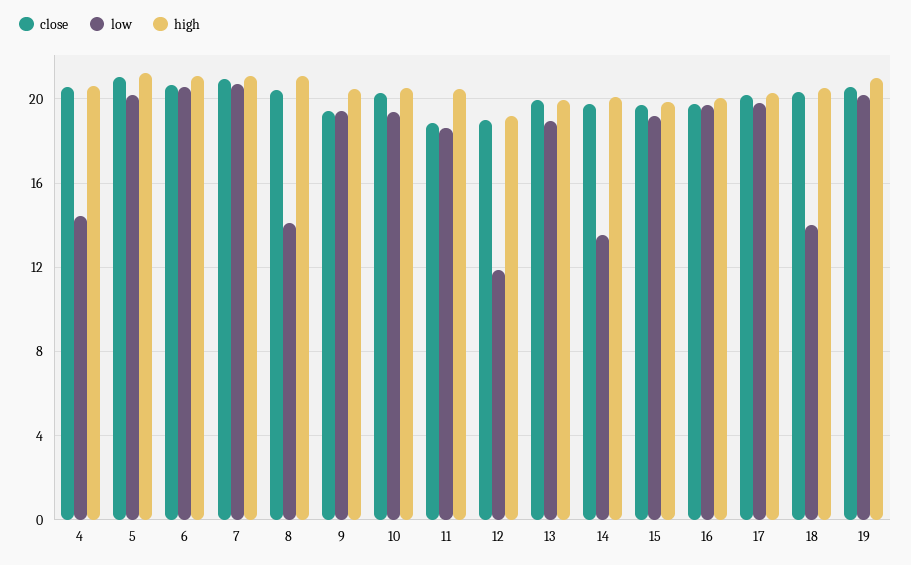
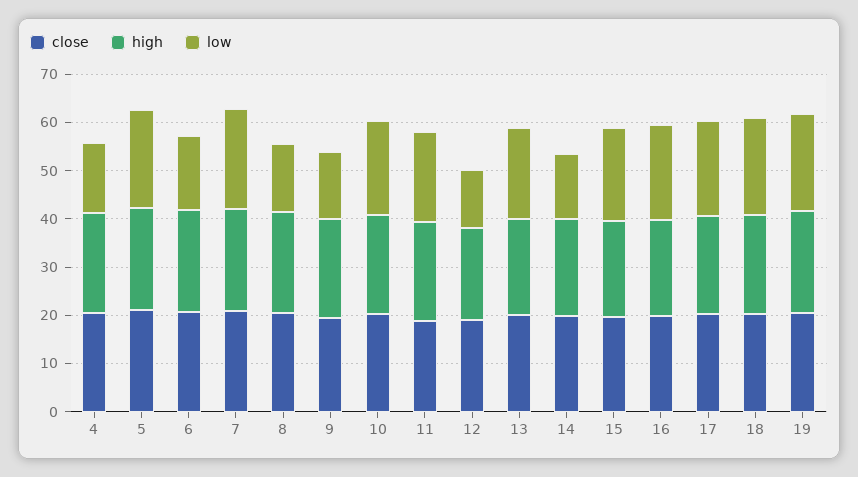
low, 6: 20.5 -> 16
low, 9: 19.5 -> 14
low, 18: 14 -> 20

